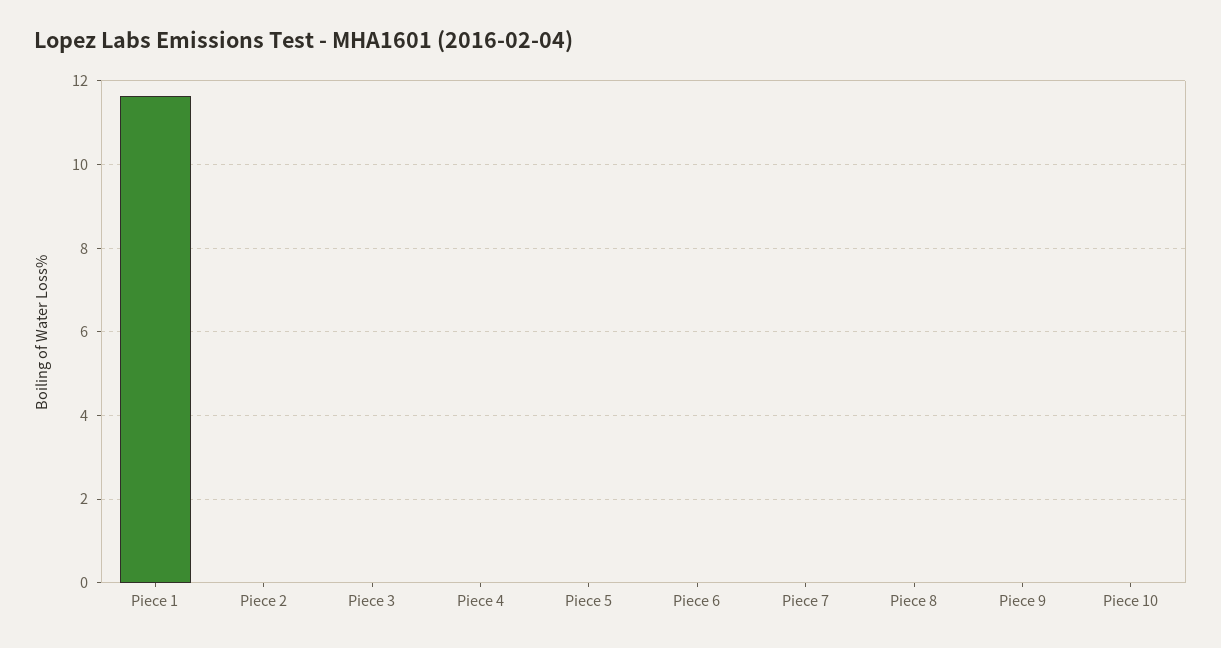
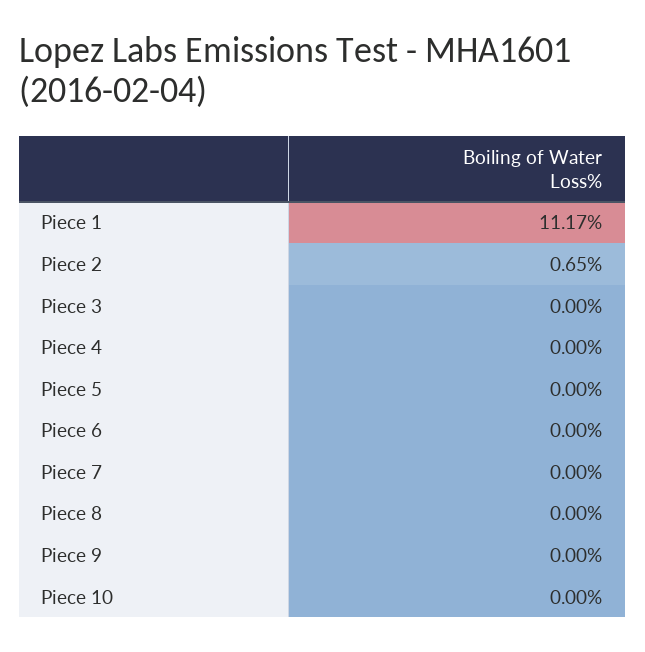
Piece 1: 11.6 -> 11.17
Piece 2: 0 -> 0.65

